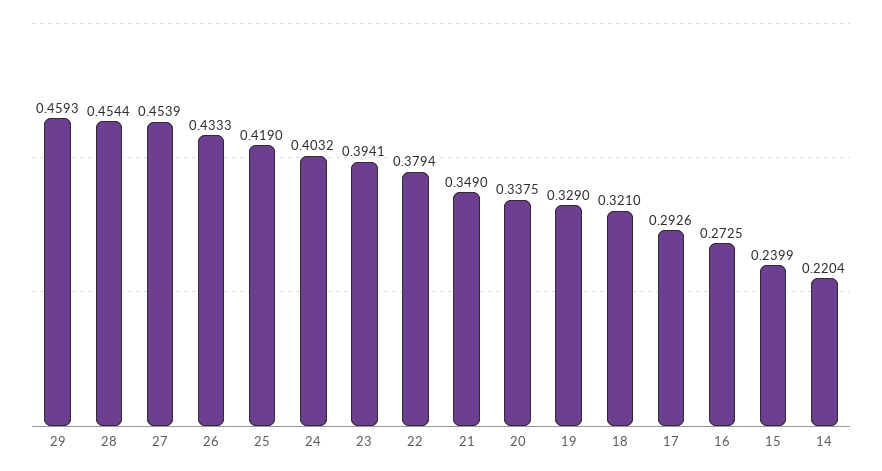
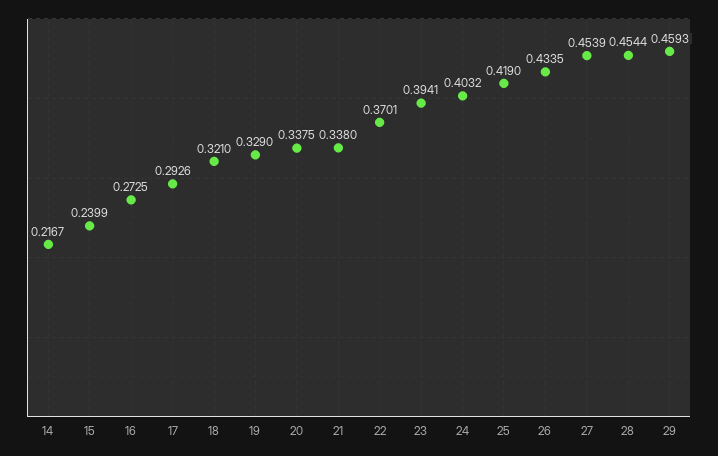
26: 0.4333 -> 0.4335
22: 0.3794 -> 0.3701
21: 0.349 -> 0.338
14: 0.2204 -> 0.2167

